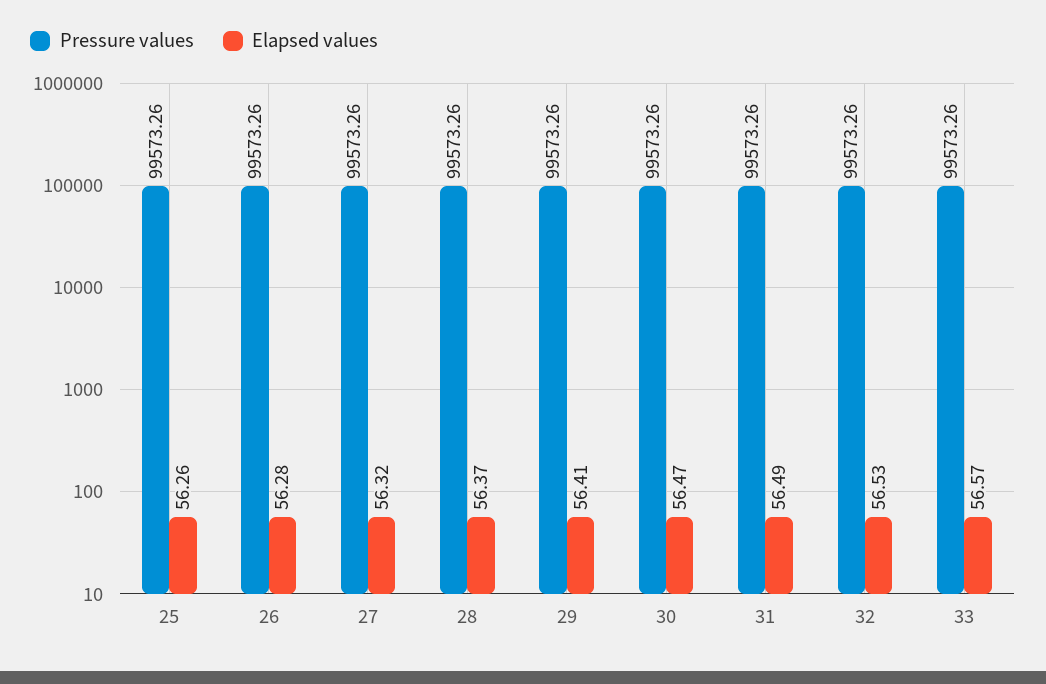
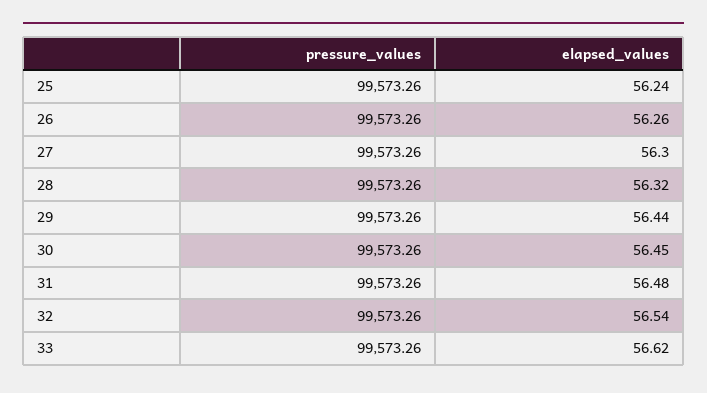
Elapsed values, 25: 56.26 -> 56.24
Elapsed values, 26: 56.28 -> 56.26
Elapsed values, 27: 56.32 -> 56.3
Elapsed values, 28: 56.37 -> 56.32
Elapsed values, 29: 56.41 -> 56.44
Elapsed values, 30: 56.47 -> 56.45
Elapsed values, 31: 56.49 -> 56.48
Elapsed values, 32: 56.53 -> 56.54
Elapsed values, 33: 56.57 -> 56.62

